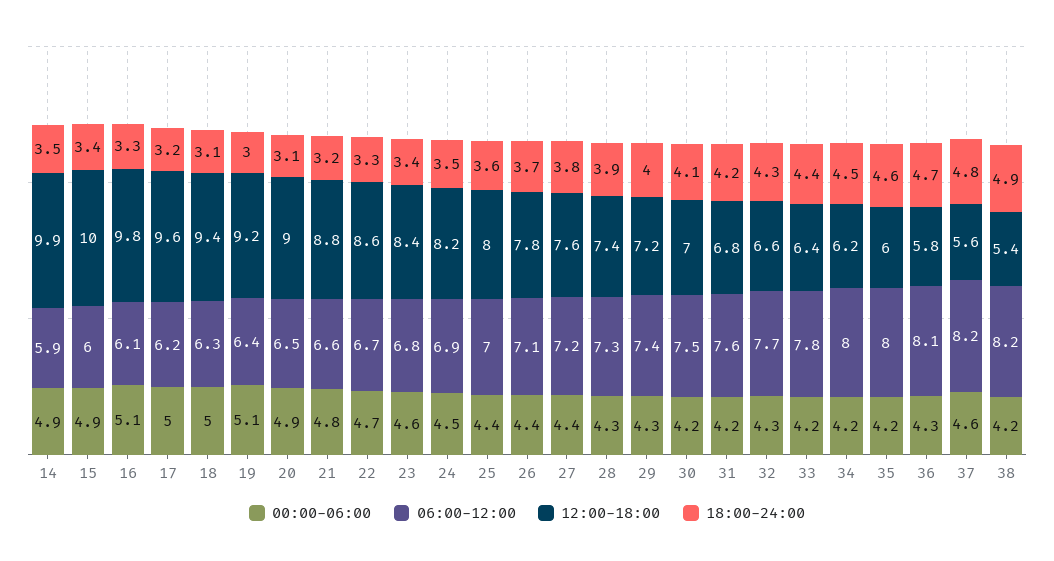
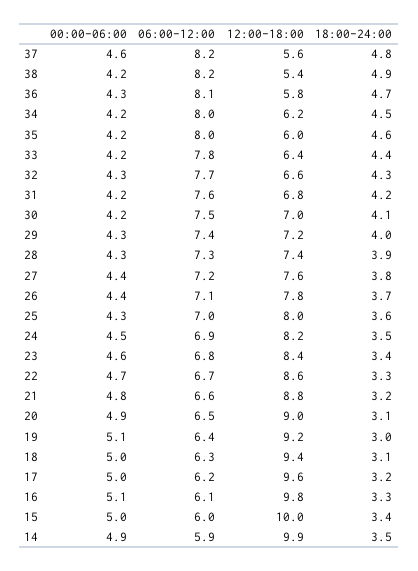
00:00-06:00, 15: 4.9 -> 5
00:00-06:00, 25: 4.4 -> 4.3

